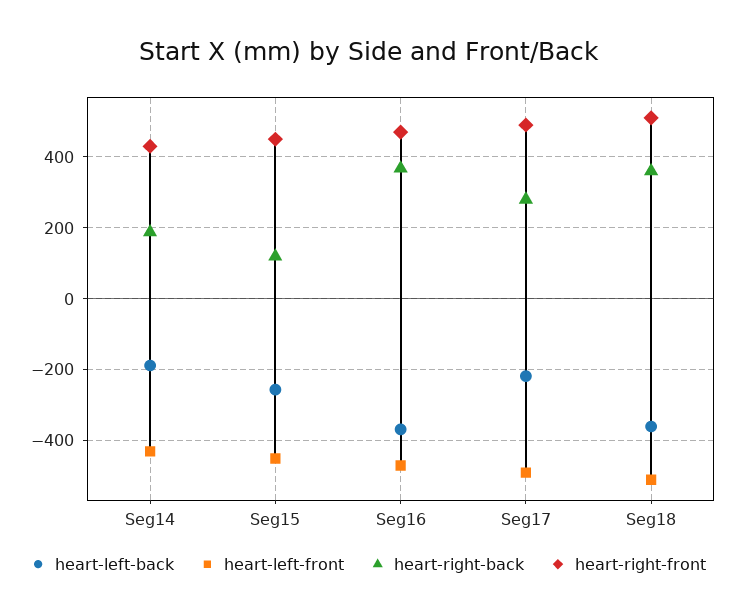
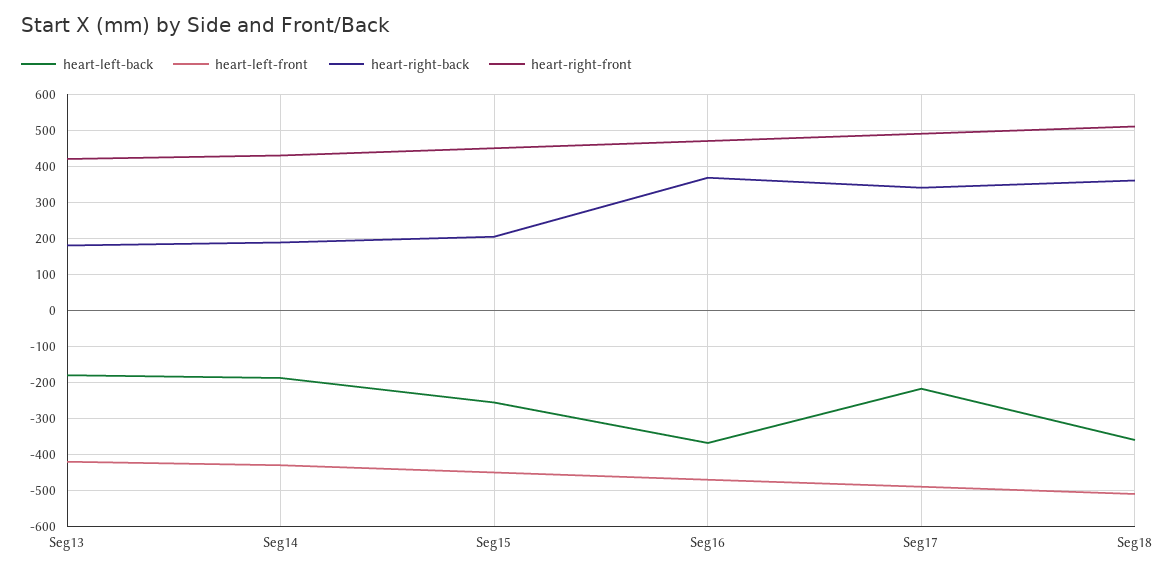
heart-right-back, Seg15: 120 -> 200
heart-right-back, Seg17: 280 -> 340
heart-left-back, Seg13: none -> -180
heart-left-front, Seg13: none -> -420
heart-right-back, Seg13: none -> 180
heart-right-front, Seg13: none -> 420

